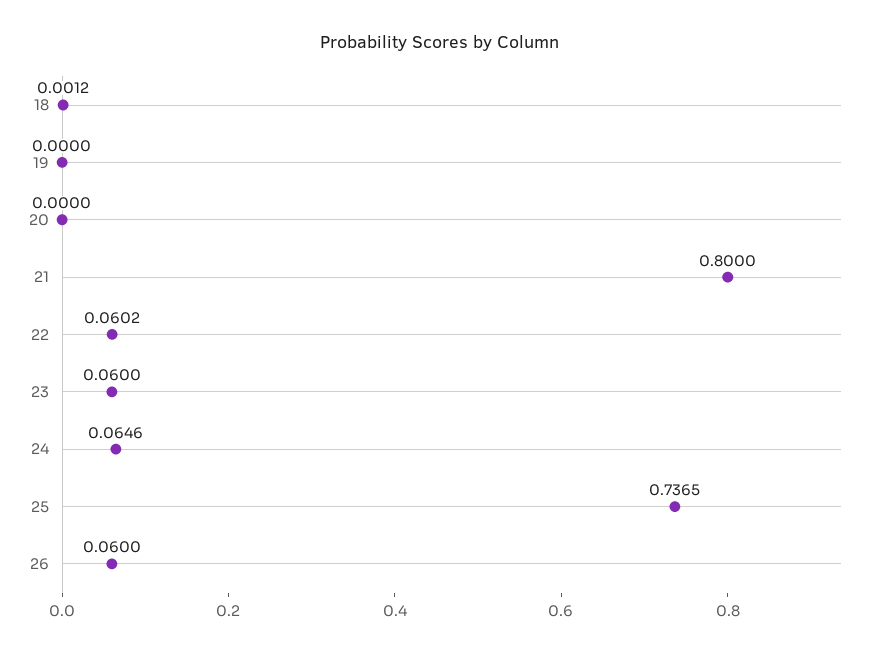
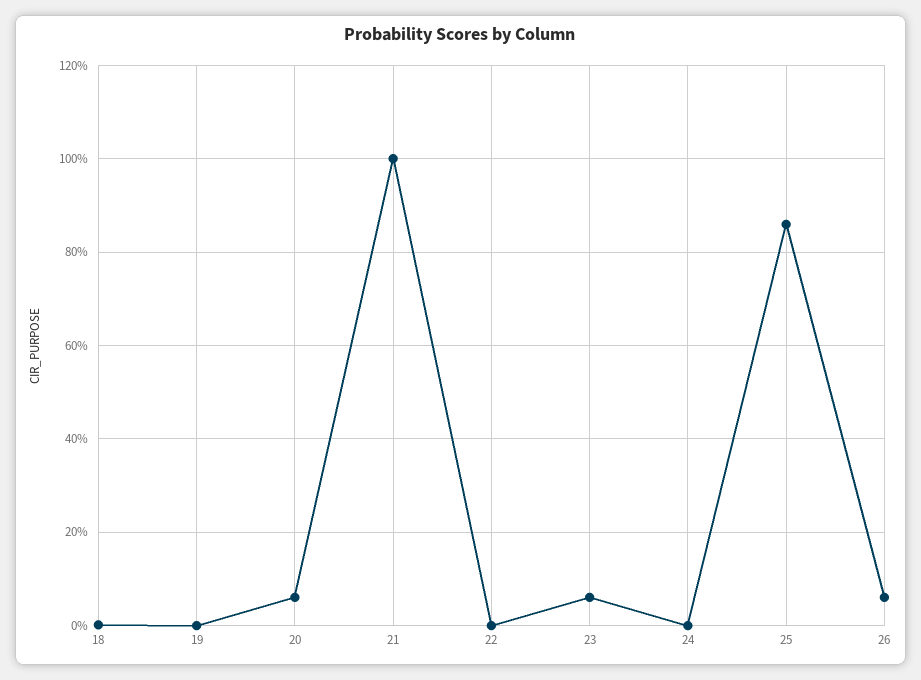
20: 0 -> 0.06
21: 0.8 -> 1
22: 0.0602 -> 0
24: 0.0646 -> 0
25: 0.7365 -> 0.86

